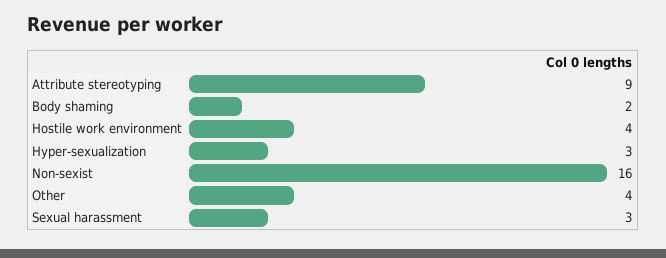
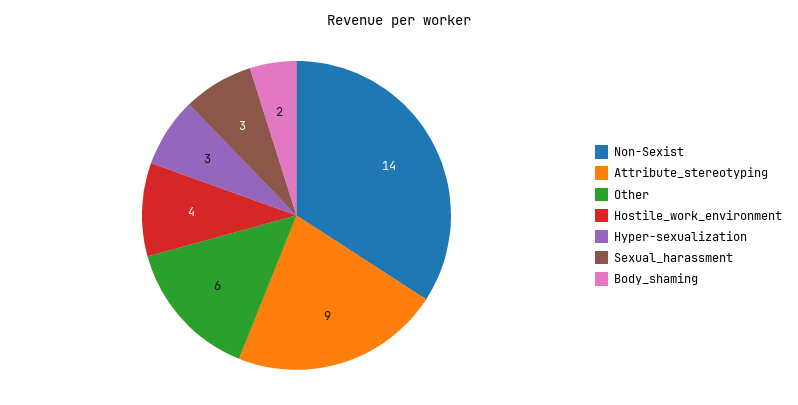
Non-sexist: 16 -> 14
Other: 4 -> 6

